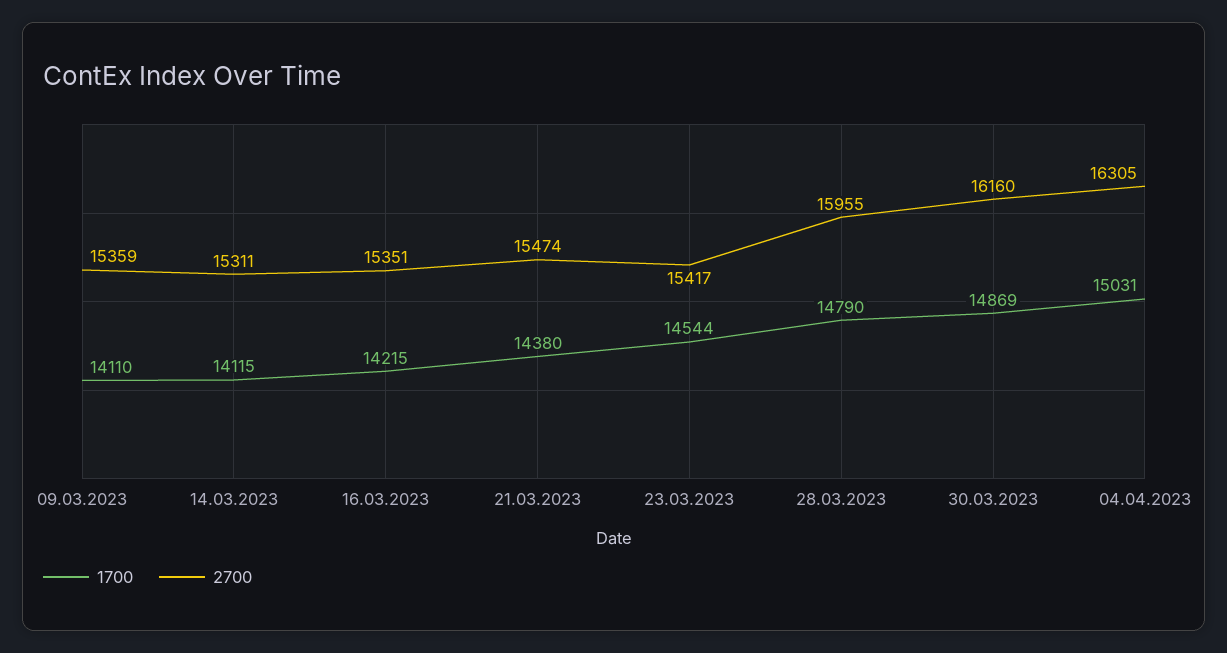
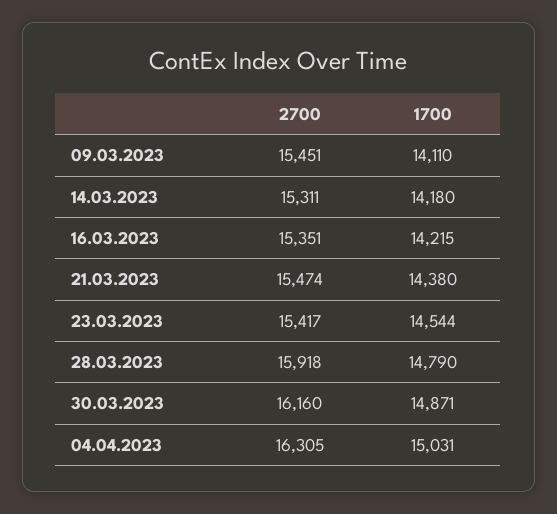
2700, 09.03.2023: 15359 -> 15451
1700, 14.03.2023: 14115 -> 14180
2700, 28.03.2023: 15955 -> 15918
1700, 30.03.2023: 14869 -> 14871

